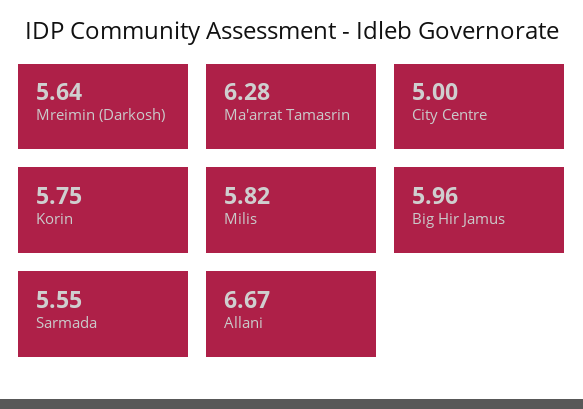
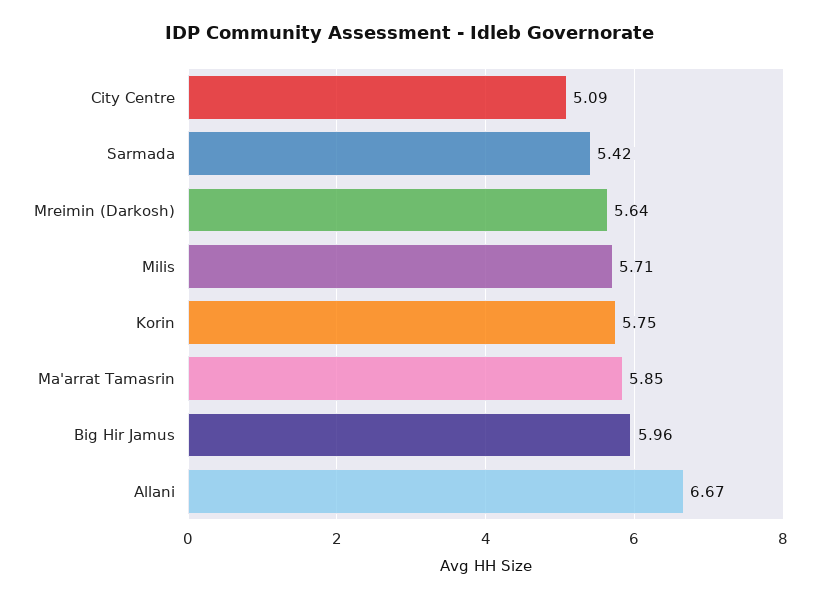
Ma'arrat Tamasrin: 6.28 -> 5.85
City Centre: 5 -> 5.09
Milis: 5.82 -> 5.71
Sarmada: 5.55 -> 5.42

